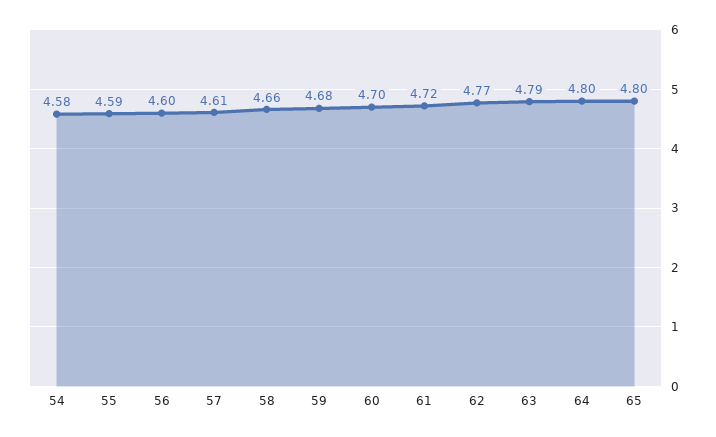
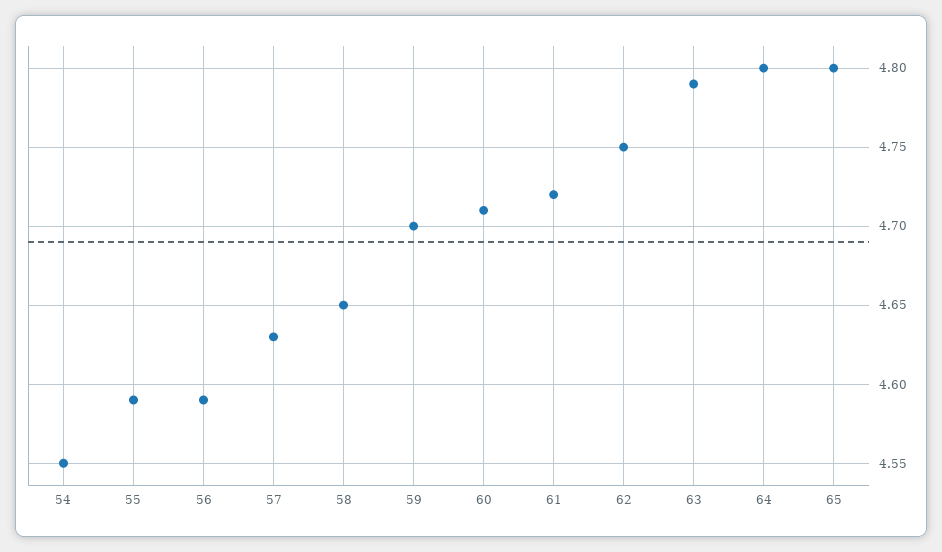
54: 4.58 -> 4.55
56: 4.6 -> 4.59
57: 4.61 -> 4.63
58: 4.66 -> 4.65
59: 4.68 -> 4.7
60: 4.7 -> 4.71
62: 4.77 -> 4.75

